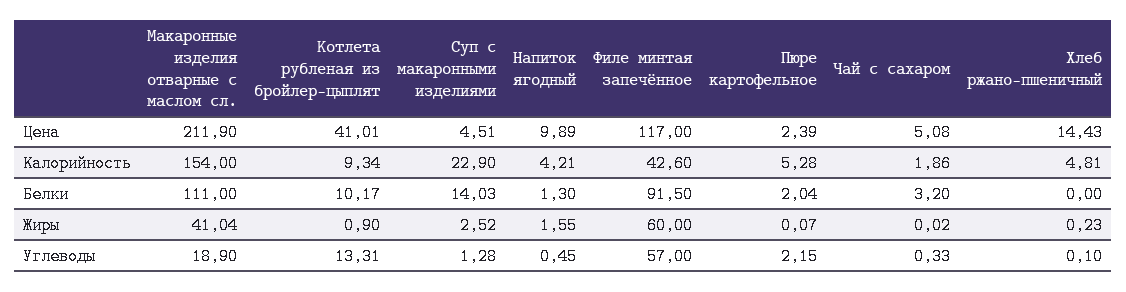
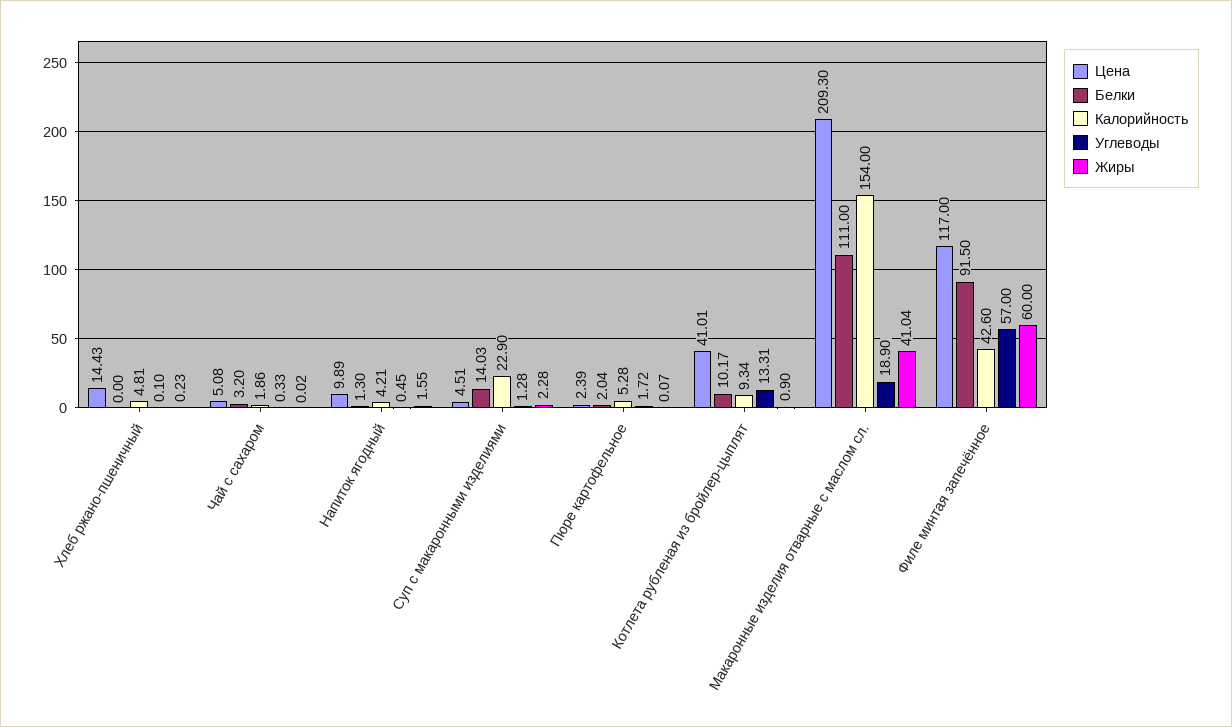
Цена, Макаронные изделия отварные с маслом сл.: 211.9 -> 209.3
Жиры, Суп с макаронными изделиями: 2.52 -> 2.28
Углеводы, Пюре картофельное: 2.15 -> 1.72

